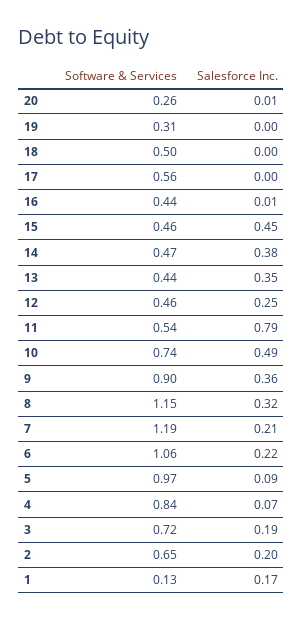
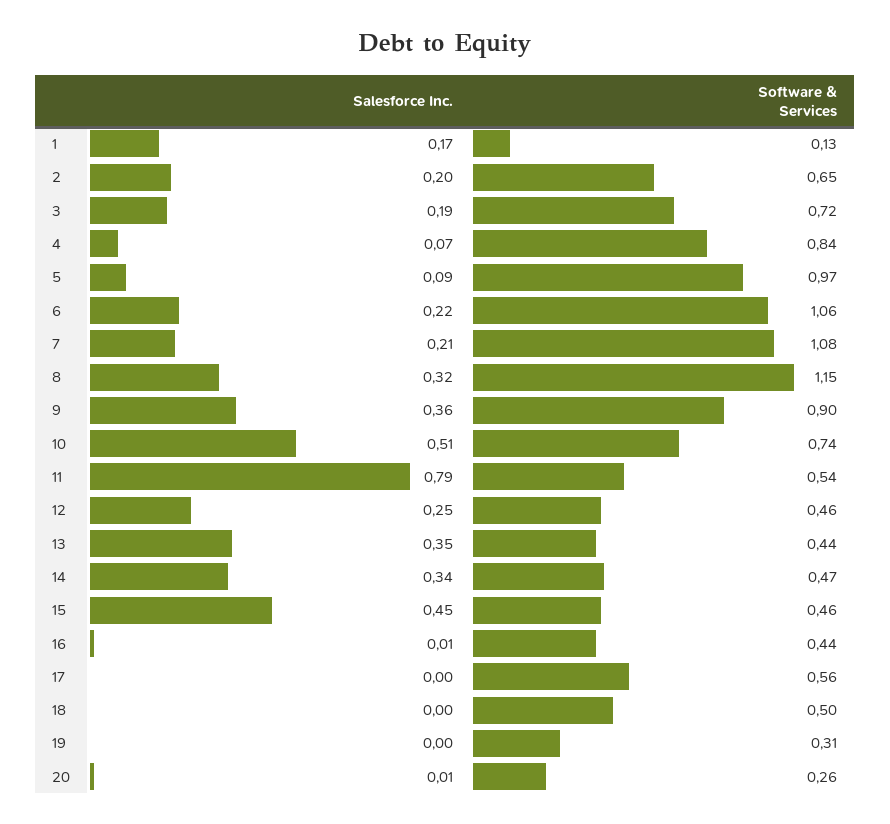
Salesforce Inc., 14: 0.38 -> 0.34
Salesforce Inc., 10: 0.49 -> 0.51
Software & Services, 7: 1.19 -> 1.08

